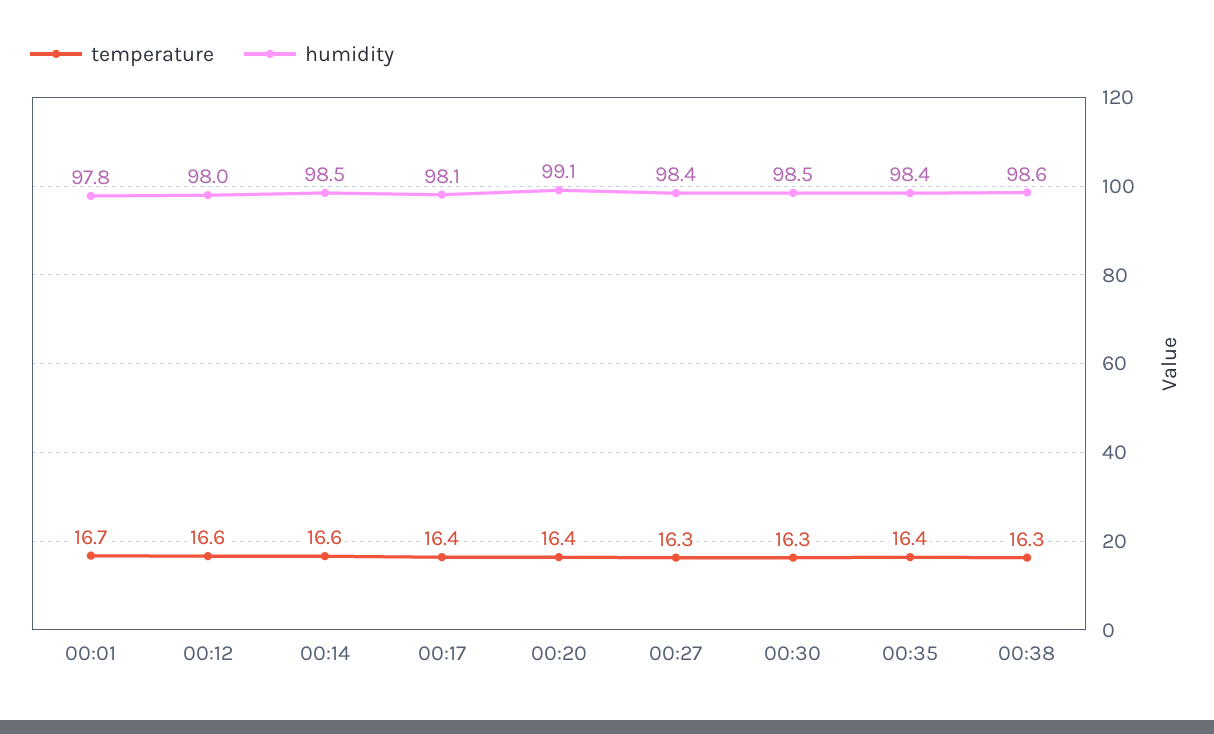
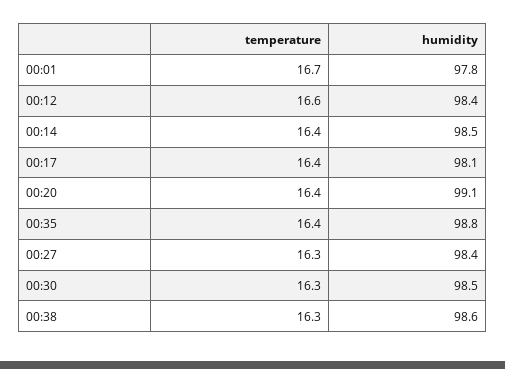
humidity, 00:12: 98 -> 98.4
temperature, 00:14: 16.6 -> 16.4
humidity, 00:35: 98.4 -> 98.8

